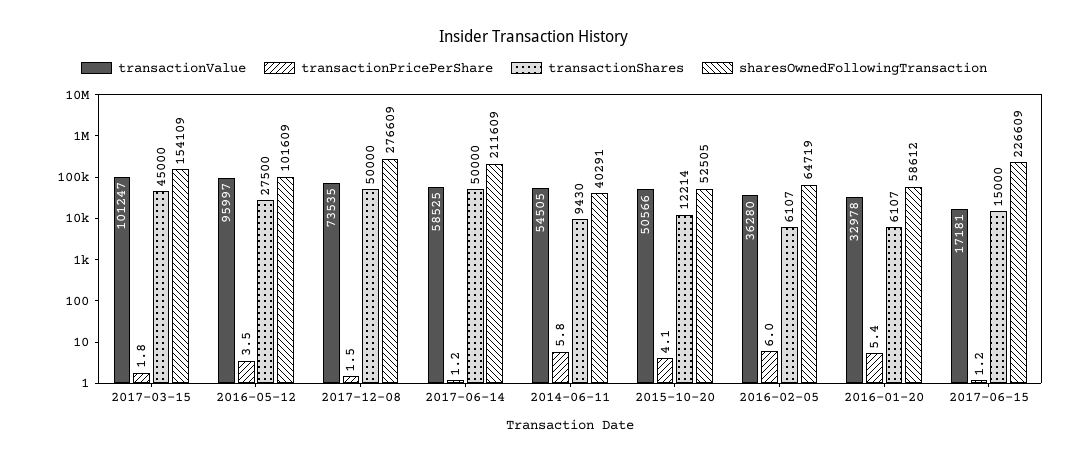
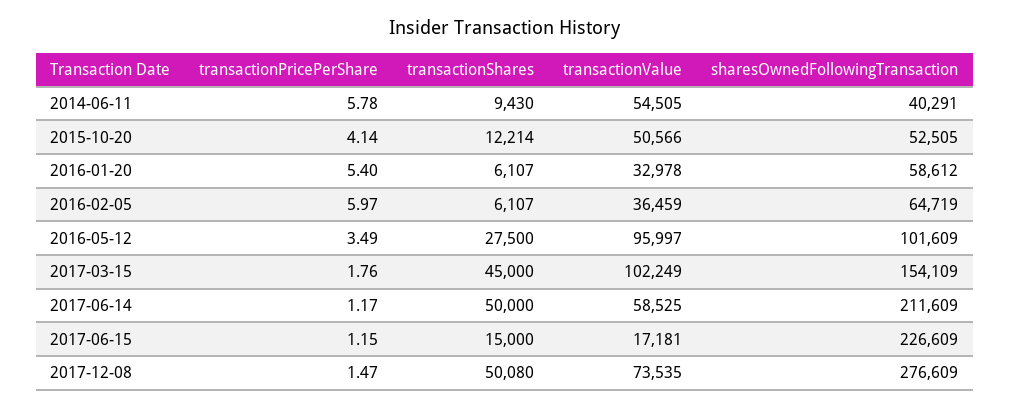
transactionValue, 2017-03-15: 101247 -> 102249
transactionShares, 2017-12-08: 50000 -> 50080
transactionValue, 2016-02-05: 36280 -> 36459

